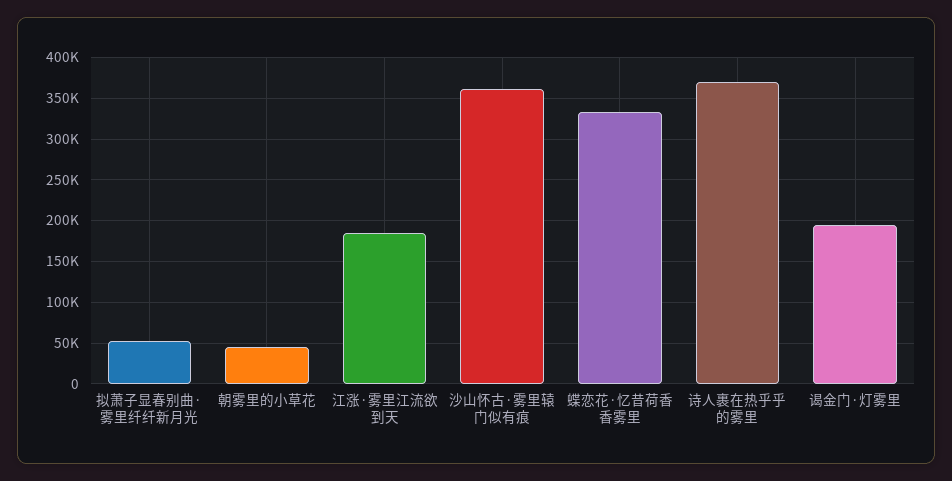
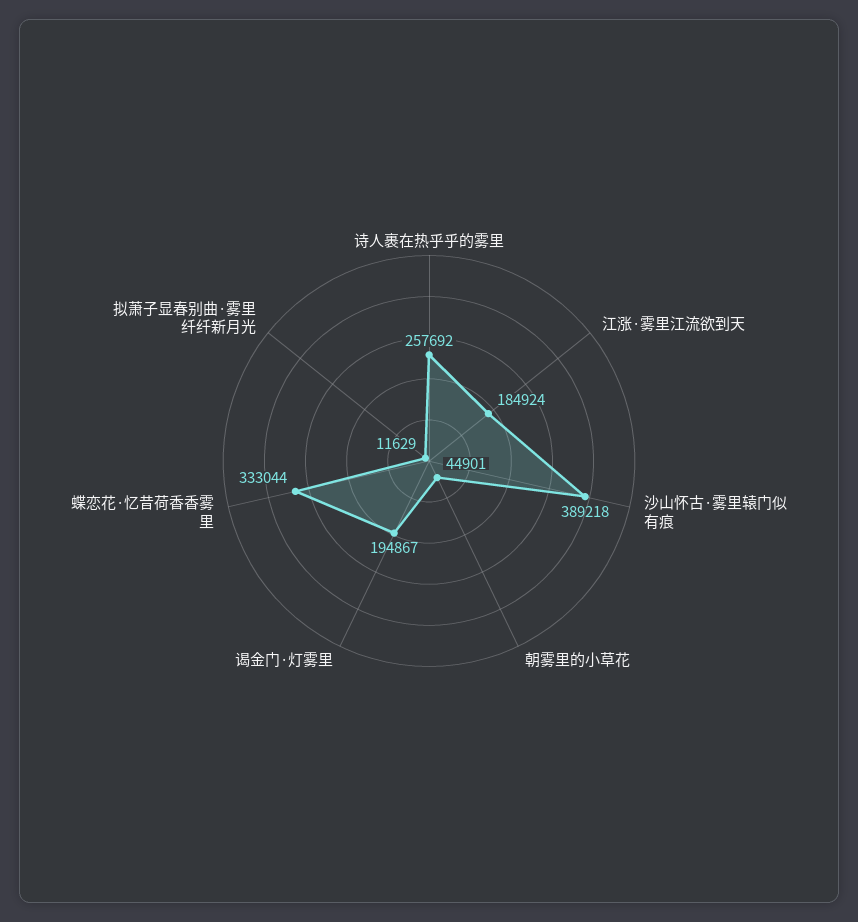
拟萧子显春别曲·雾里纤纤新月光: 50000 -> 11629
沙山怀古·雾里辕门似有痕: 360000 -> 389218
诗人裹在热乎乎的雾里: 370000 -> 257692

